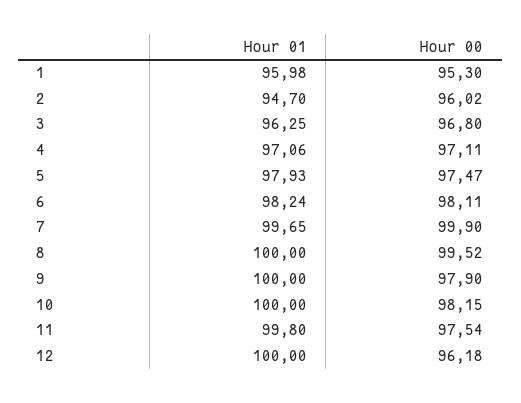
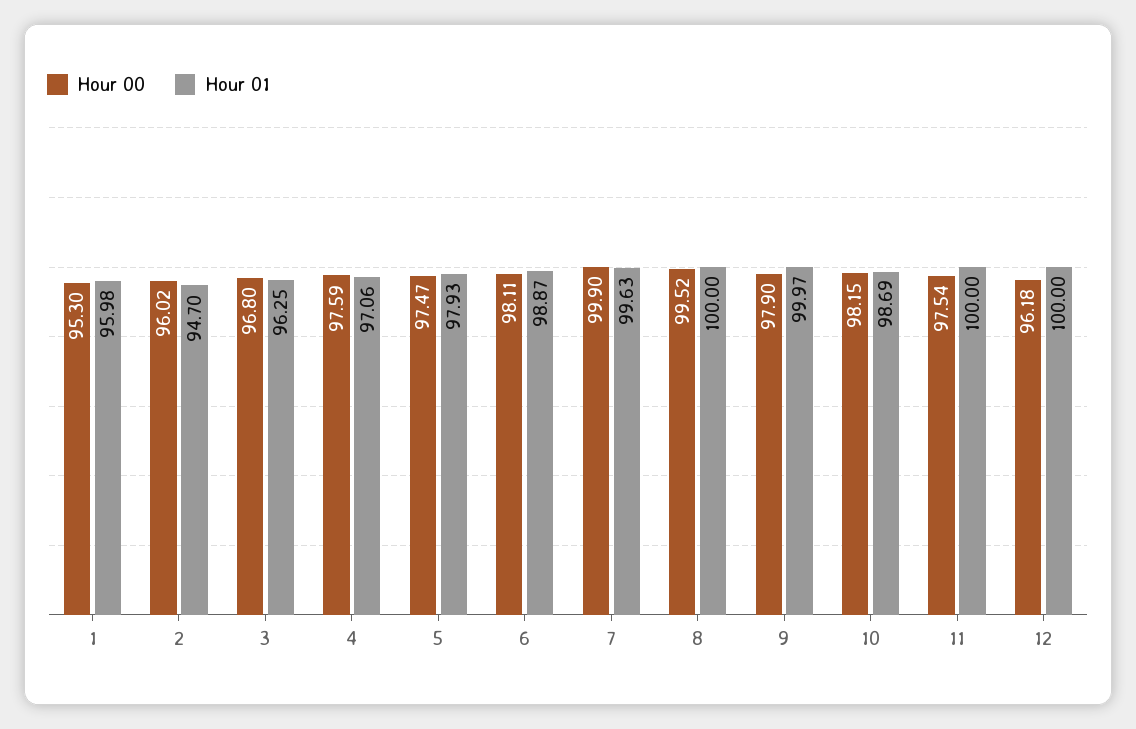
Hour 00, 4: 97.11 -> 97.59
Hour 01, 6: 98.24 -> 98.87
Hour 01, 7: 99.65 -> 99.63
Hour 01, 9: 100 -> 99.97
Hour 01, 10: 100 -> 98.69
Hour 01, 11: 99.8 -> 100

